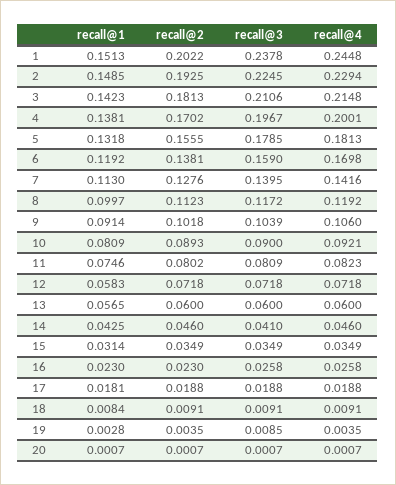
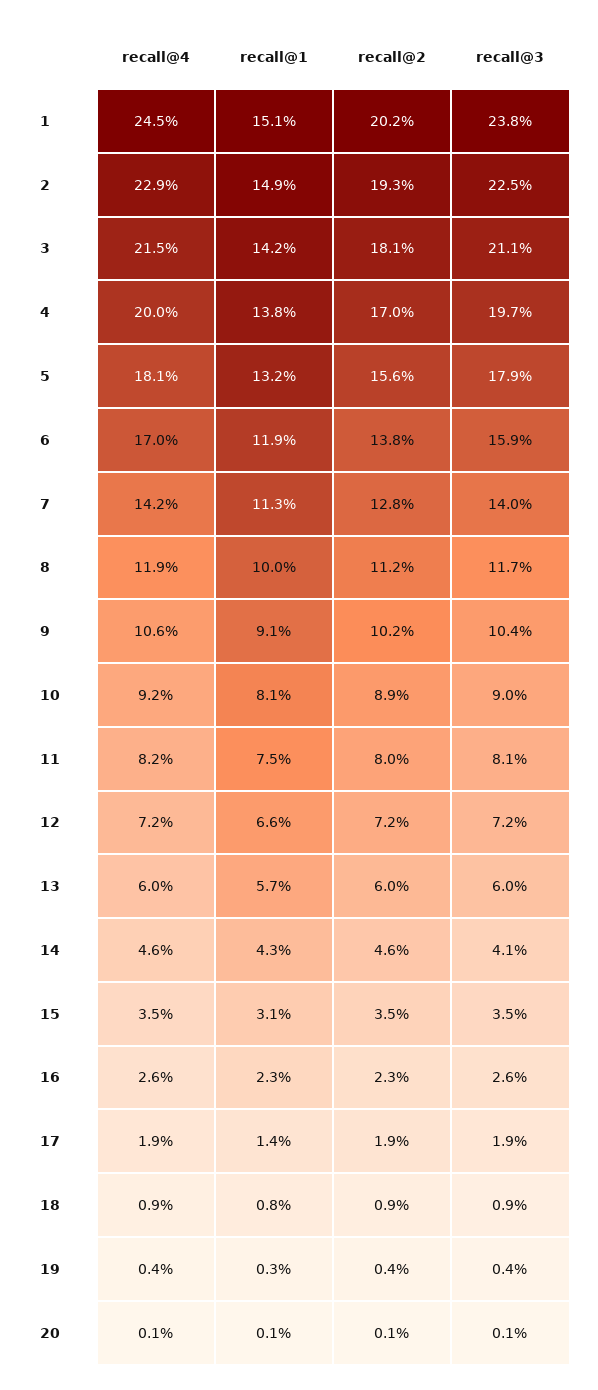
recall@1, 12: 0.0583 -> 0.066
recall@1, 17: 0.0181 -> 0.014
recall@3, 19: 0.0085 -> 0.004

